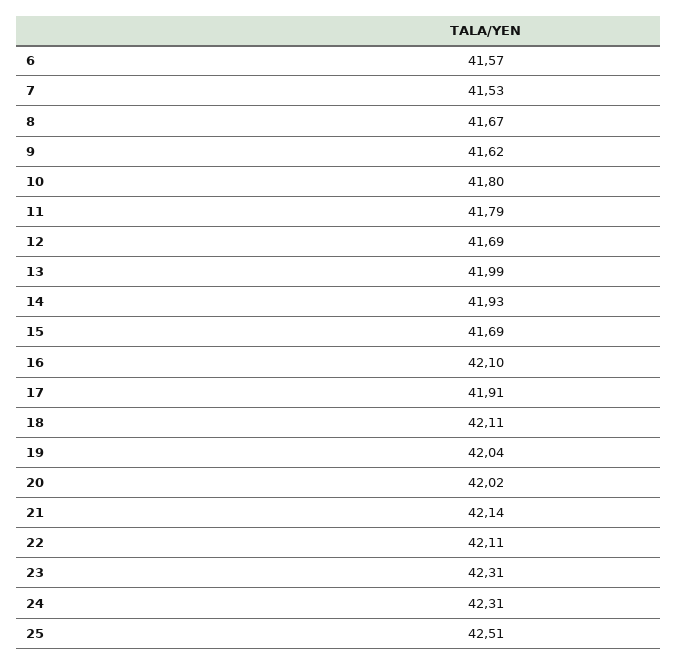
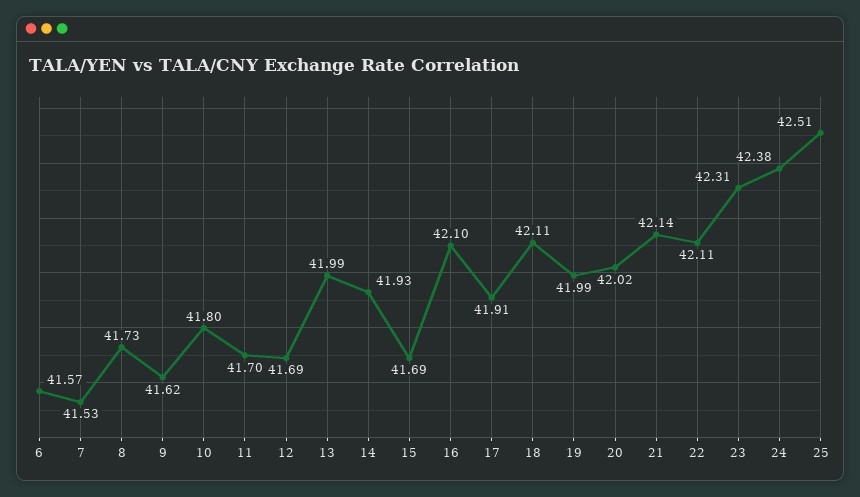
8: 41.67 -> 41.73
11: 41.79 -> 41.7
19: 42.04 -> 41.99
24: 42.31 -> 42.38

